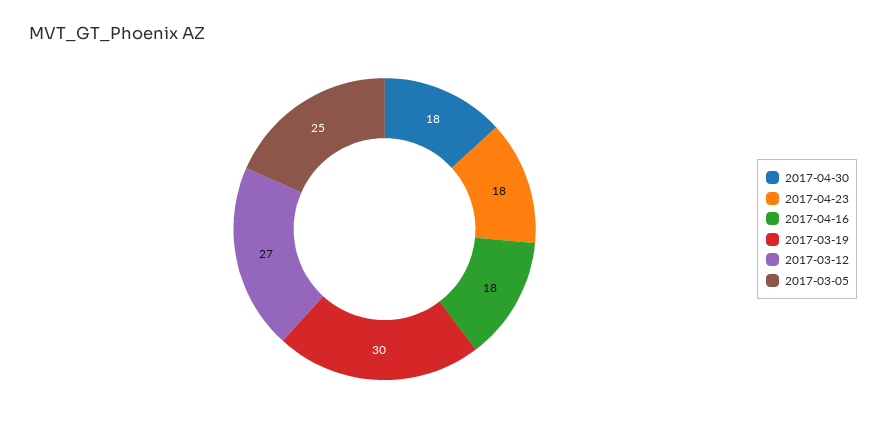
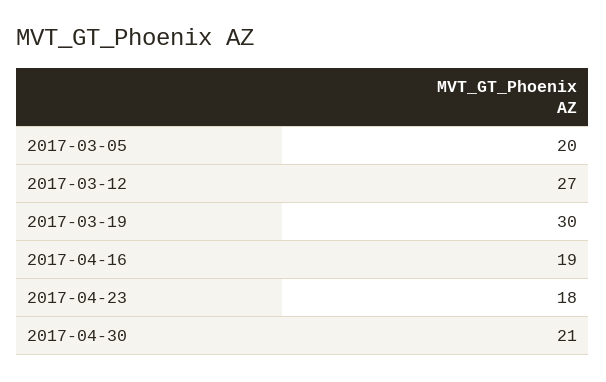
2017-04-30: 18 -> 21
2017-04-16: 18 -> 19
2017-03-05: 25 -> 20

